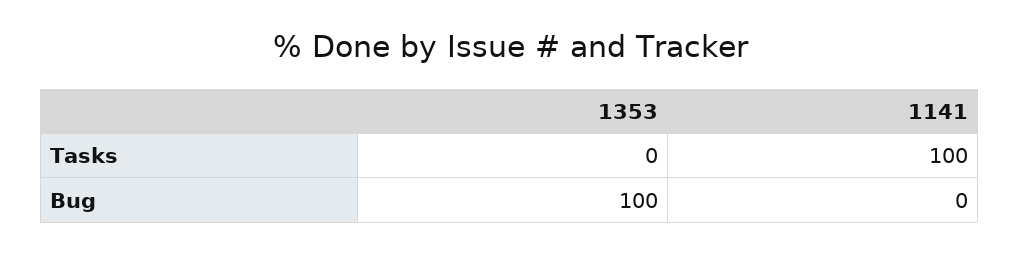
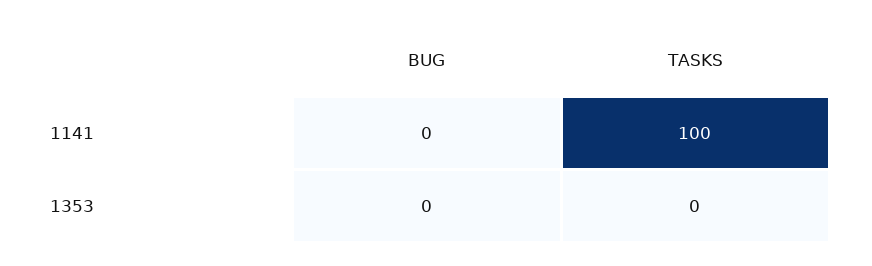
1353, Bug: 100 -> 0

